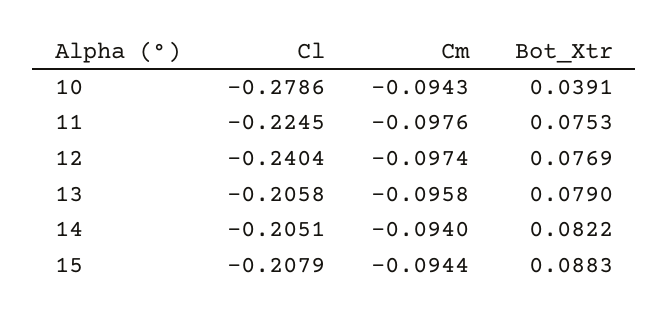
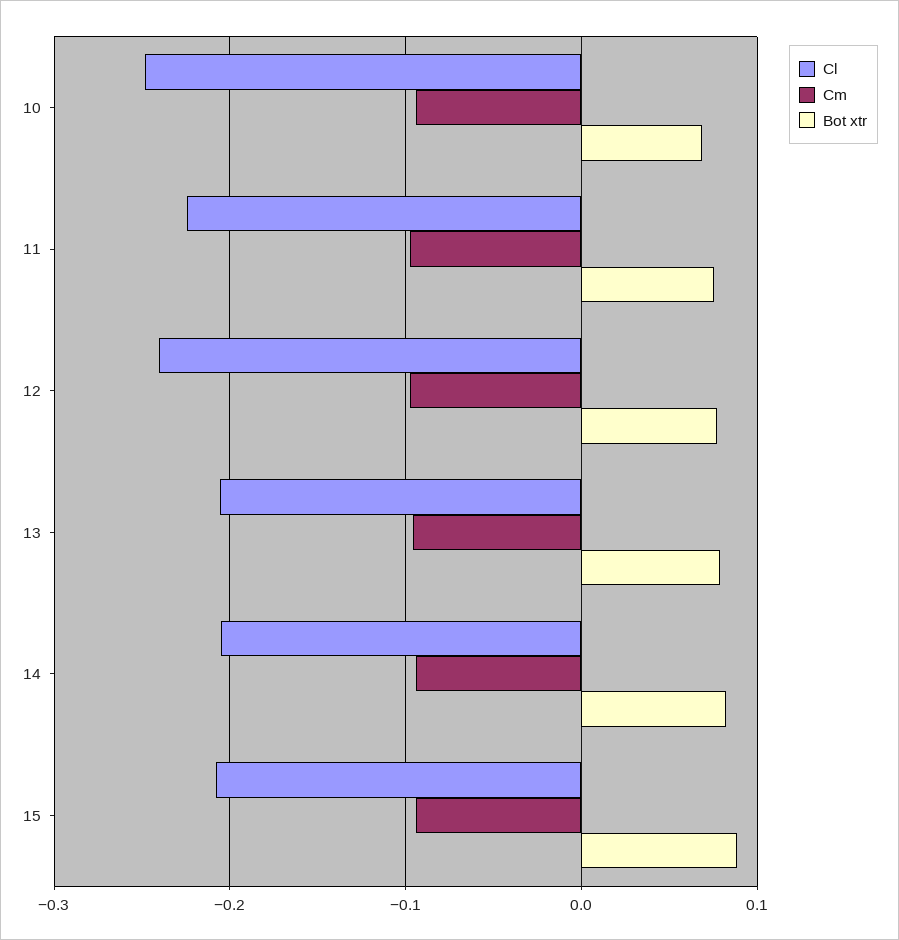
Cl, 10: -0.2786 -> -0.25
Bot_Xtr, 10: 0.0391 -> 0.07

